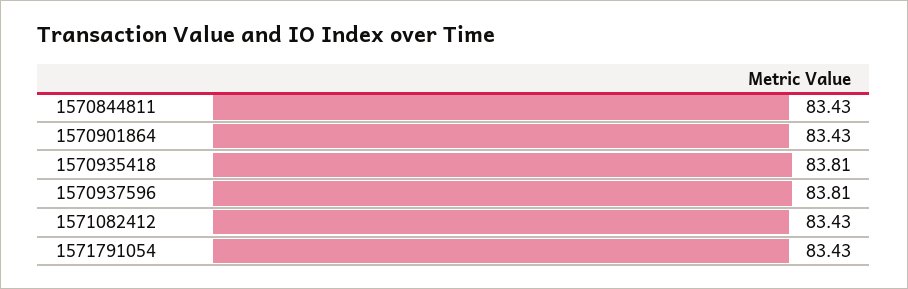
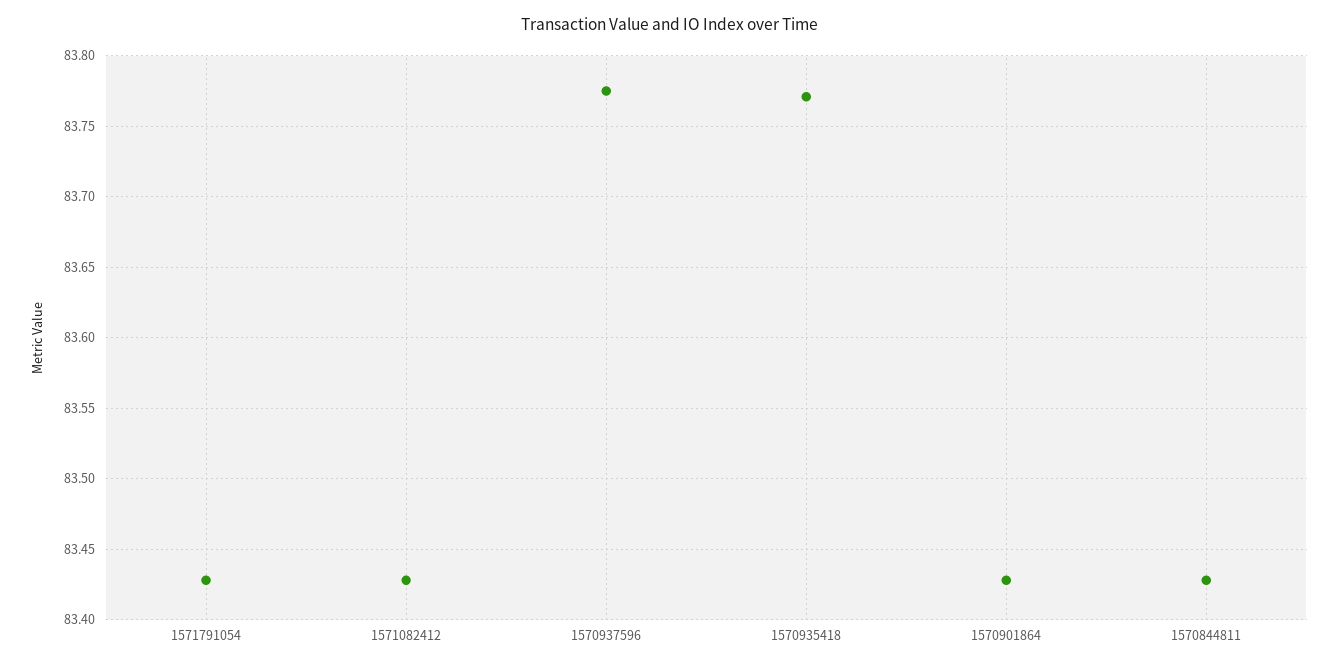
1570935418: 83.81 -> 83.77
1570937596: 83.81 -> 83.775

